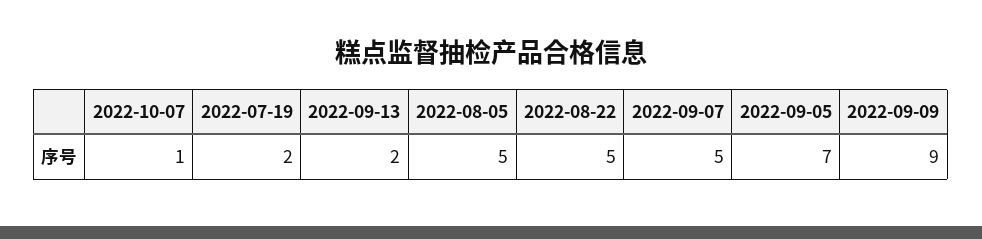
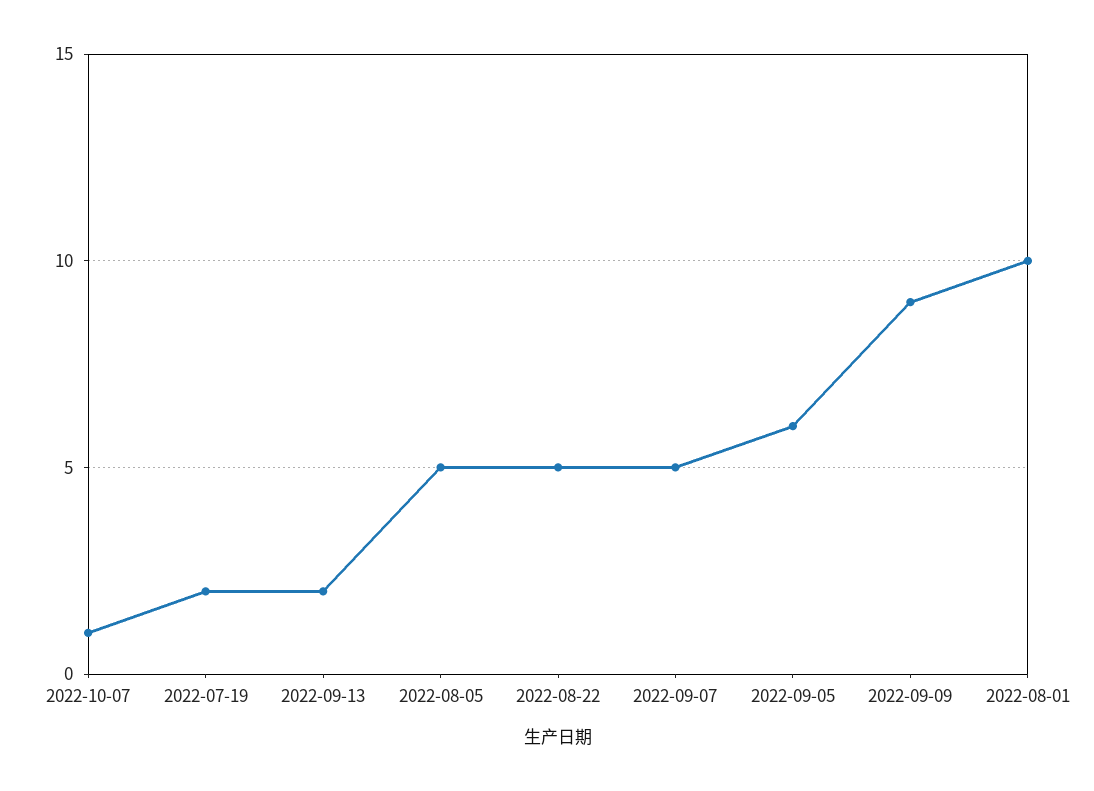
2022-09-05: 7 -> 6
2022-08-01: none -> 10

